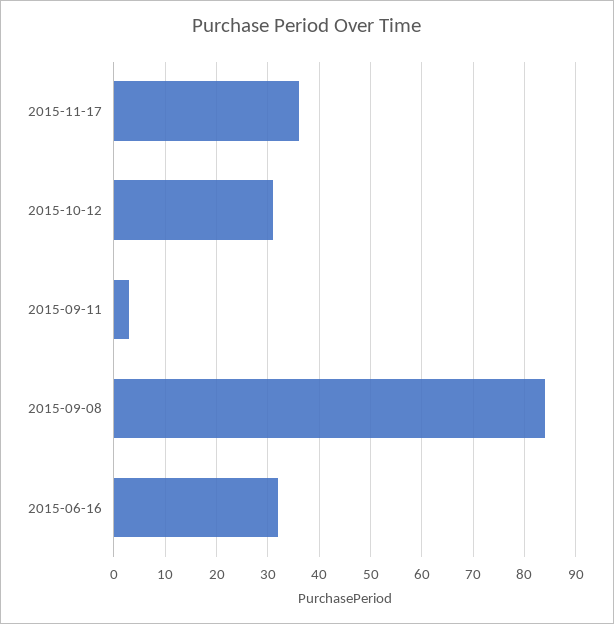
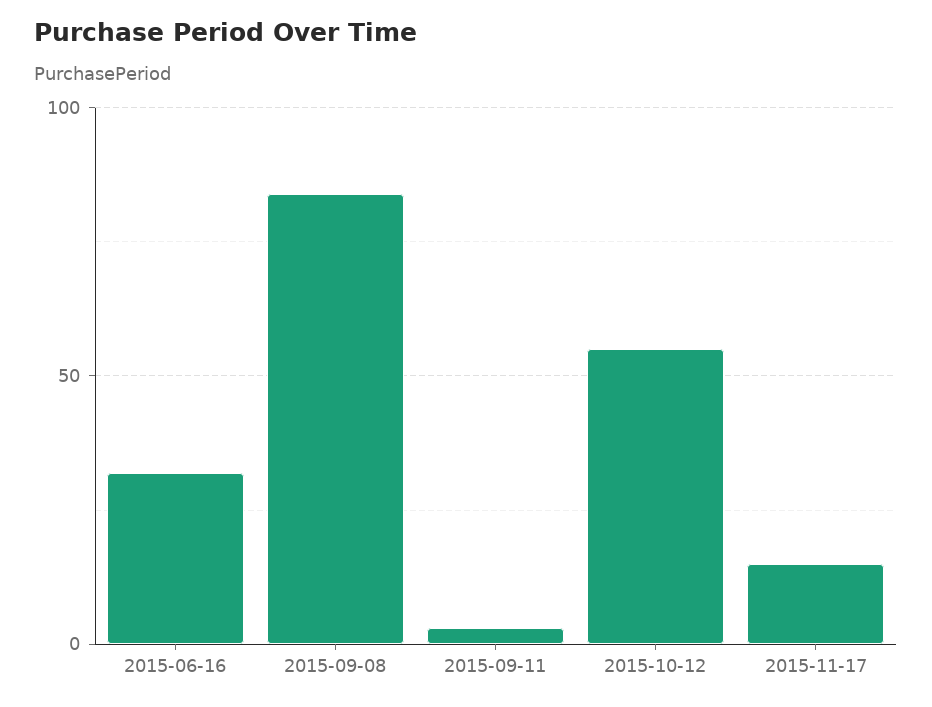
2015-11-17: 35 -> 15
2015-10-12: 30 -> 55

